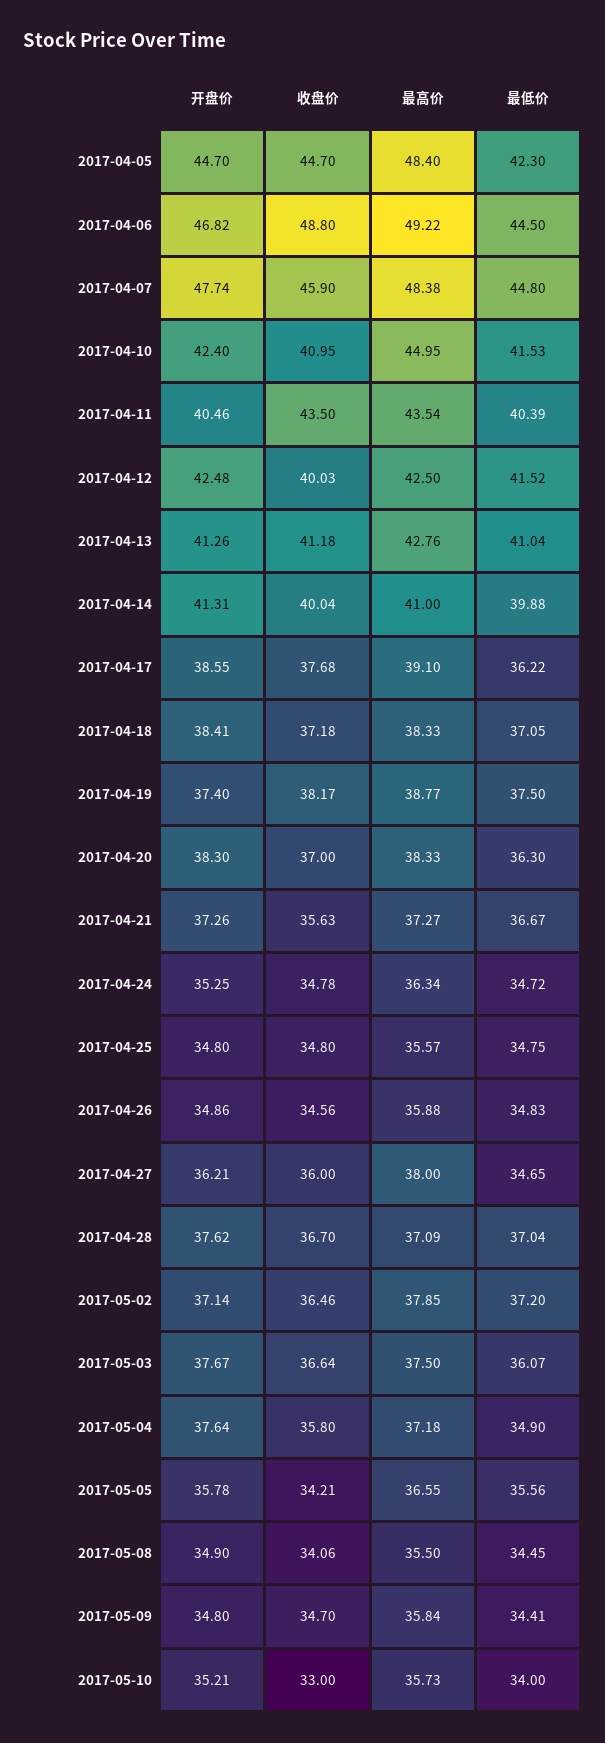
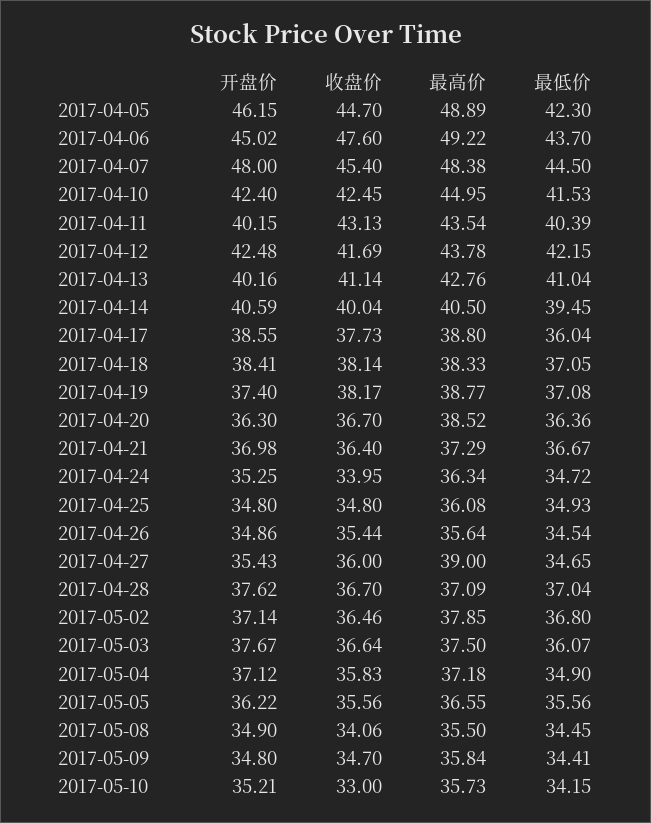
开盘价, 2017-04-05: 44.7 -> 46.15
最高价, 2017-04-05: 48.4 -> 48.89
开盘价, 2017-04-06: 46.82 -> 45.02
收盘价, 2017-04-06: 48.8 -> 47.6
最低价, 2017-04-06: 44.5 -> 43.7
开盘价, 2017-04-07: 47.74 -> 48
收盘价, 2017-04-07: 45.9 -> 45.4
最低价, 2017-04-07: 44.8 -> 44.5
收盘价, 2017-04-10: 40.95 -> 42.45
开盘价, 2017-04-11: 40.46 -> 40.15
收盘价, 2017-04-11: 43.5 -> 43.13
收盘价, 2017-04-12: 40.03 -> 41.69
最高价, 2017-04-12: 42.5 -> 43.78
最低价, 2017-04-12: 41.52 -> 42.15
开盘价, 2017-04-13: 41.26 -> 40.16
收盘价, 2017-04-13: 41.18 -> 41.14
开盘价, 2017-04-14: 41.31 -> 40.59
最高价, 2017-04-14: 41 -> 40.5
最低价, 2017-04-14: 39.88 -> 39.45
收盘价, 2017-04-17: 37.68 -> 37.73
最高价, 2017-04-17: 39.1 -> 38.8
最低价, 2017-04-17: 36.22 -> 36.04
收盘价, 2017-04-18: 37.18 -> 38.14
最低价, 2017-04-19: 37.5 -> 37.08
开盘价, 2017-04-20: 38.3 -> 36.3
收盘价, 2017-04-20: 37 -> 36.7
最高价, 2017-04-20: 38.33 -> 38.52
最低价, 2017-04-20: 36.3 -> 36.36
开盘价, 2017-04-21: 37.26 -> 36.98
收盘价, 2017-04-21: 35.63 -> 36.4
最高价, 2017-04-21: 37.27 -> 37.29
收盘价, 2017-04-24: 34.78 -> 33.95
最高价, 2017-04-25: 35.57 -> 36.08
最低价, 2017-04-25: 34.75 -> 34.93
收盘价, 2017-04-26: 34.56 -> 35.44
最高价, 2017-04-26: 35.88 -> 35.64
最低价, 2017-04-26: 34.83 -> 34.54
开盘价, 2017-04-27: 36.21 -> 35.43
最高价, 2017-04-27: 38 -> 39
最低价, 2017-05-02: 37.2 -> 36.8
开盘价, 2017-05-04: 37.64 -> 37.12
收盘价, 2017-05-04: 35.8 -> 35.83
开盘价, 2017-05-05: 35.78 -> 36.22
收盘价, 2017-05-05: 34.21 -> 35.56
最低价, 2017-05-10: 34 -> 34.15

